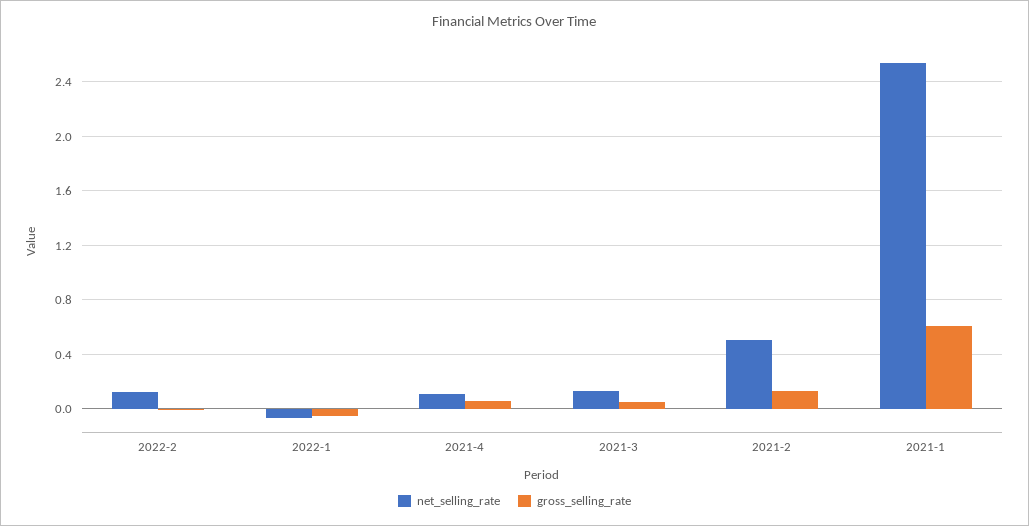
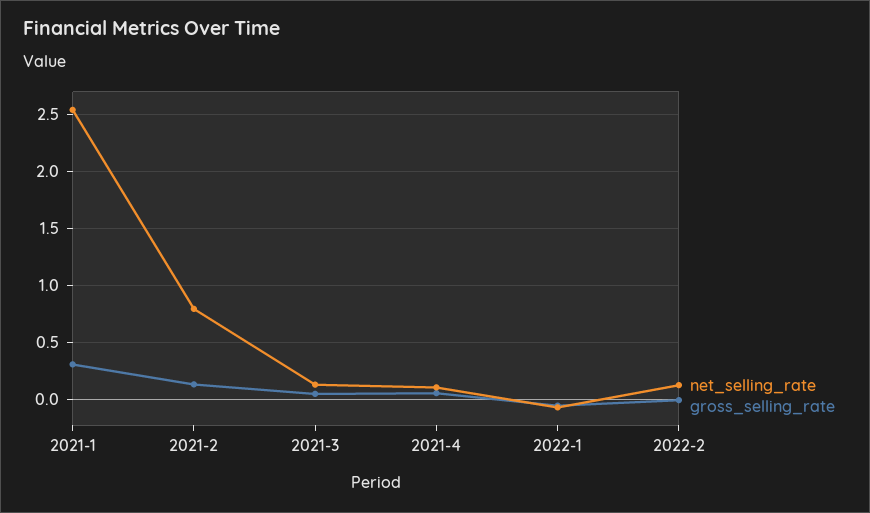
net_selling_rate, 2021-2: 0.5 -> 0.8
gross_selling_rate, 2021-1: 0.6 -> 0.3

